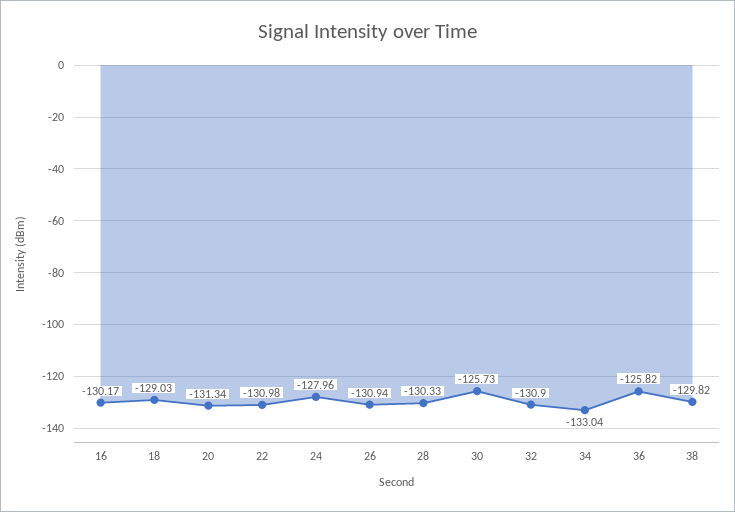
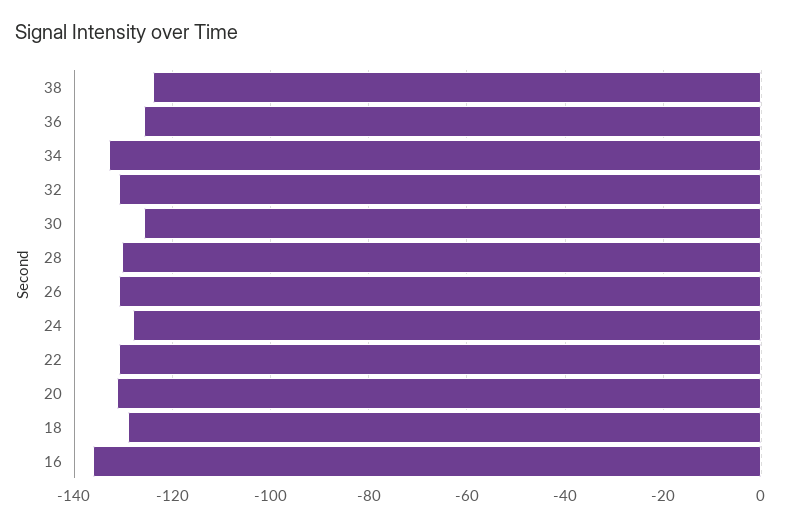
16: -130.17 -> -136
38: -129.82 -> -124

